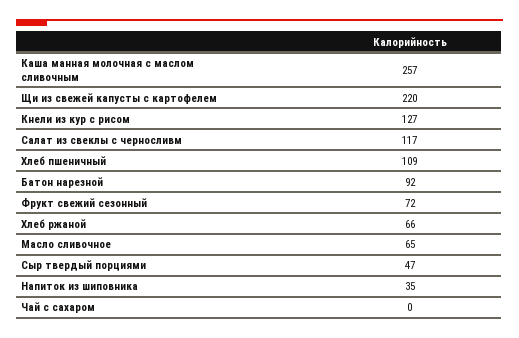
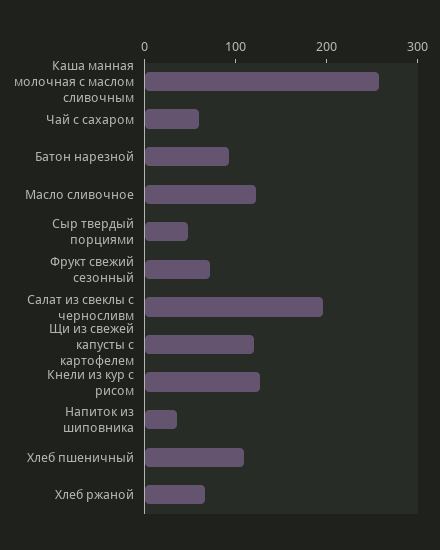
Щи из свежей капусты с картофелем: 220 -> 120
Салат из свеклы с черносливм: 117 -> 200
Масло сливочное: 65 -> 120
Чай с сахаром: 0 -> 60

